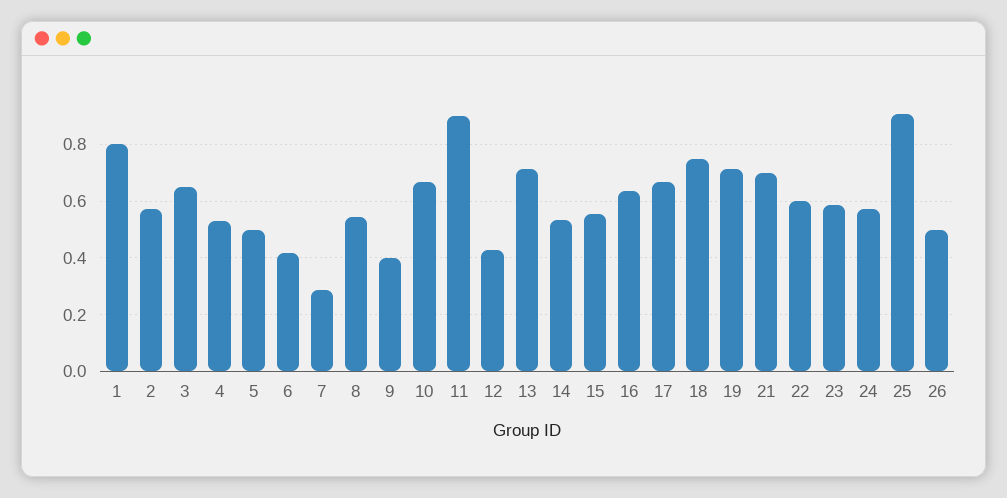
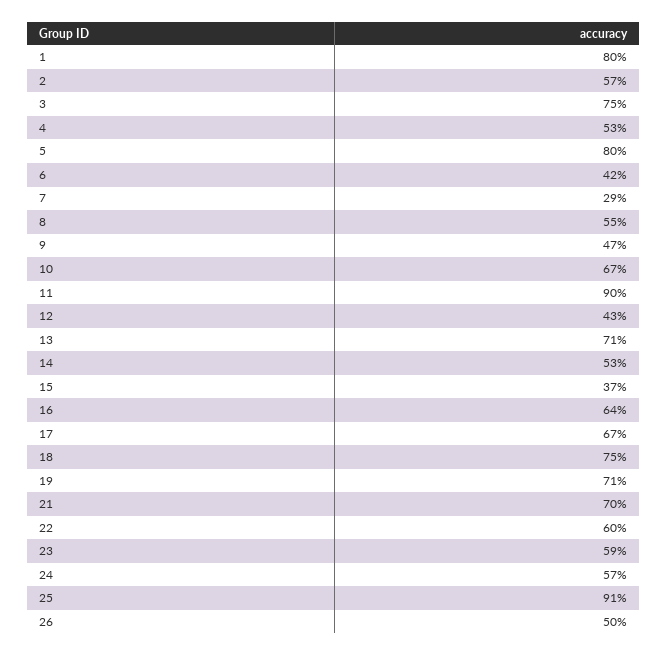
3: 0.65 -> 0.75
5: 0.5 -> 0.8
9: 0.4 -> 0.47
15: 0.55 -> 0.37

